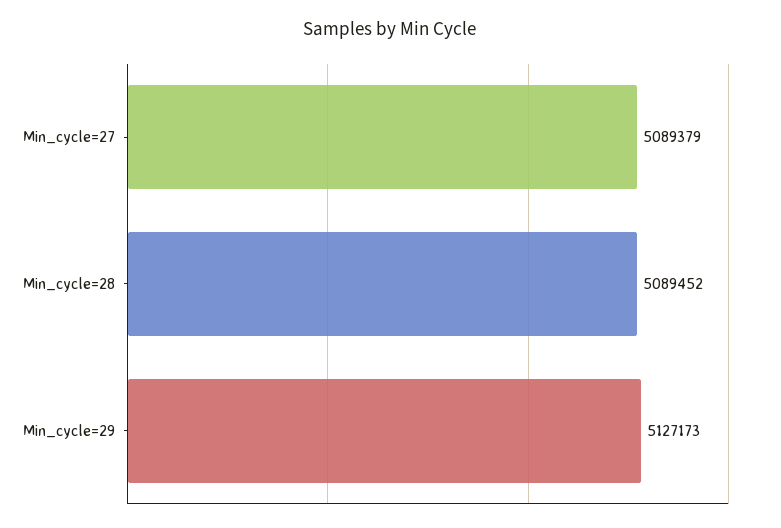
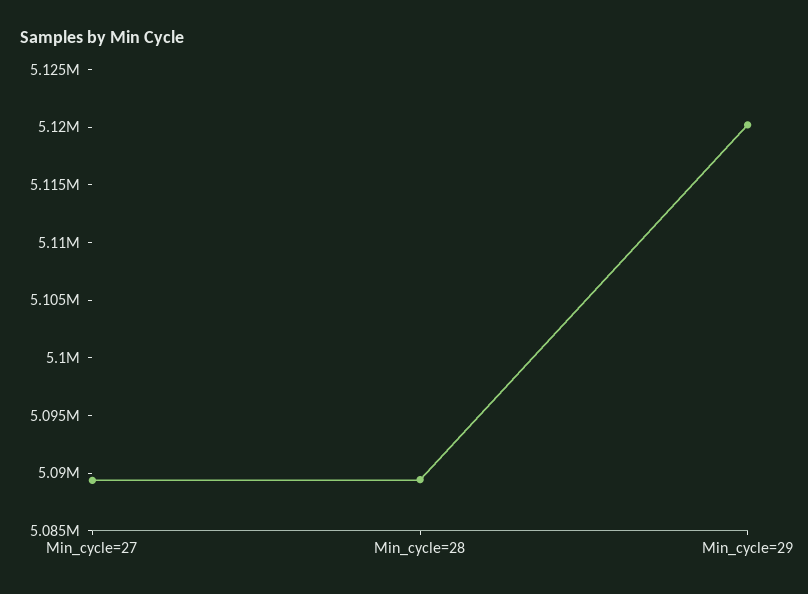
Min_cycle=29: 5127173 -> 5120000

